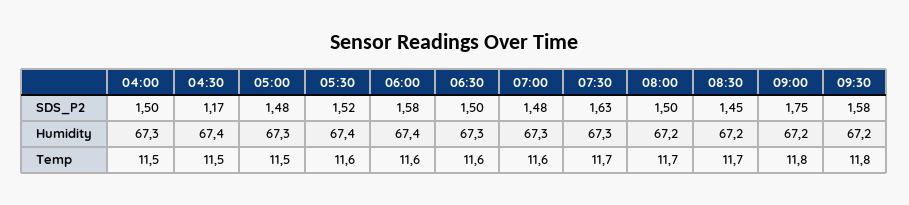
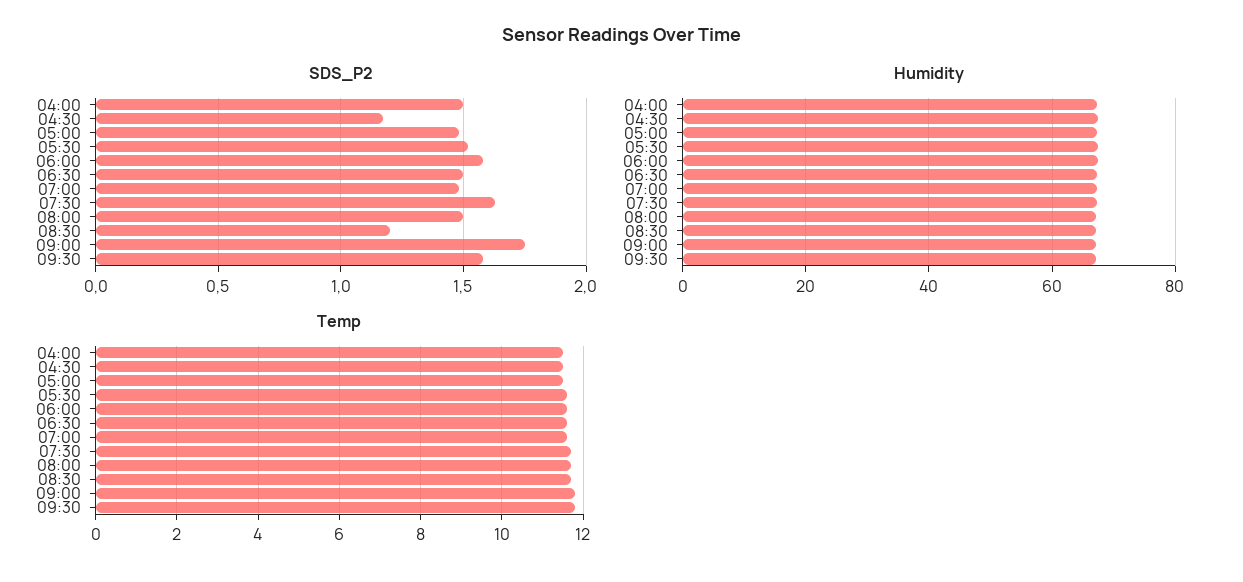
SDS_P2, 08:30: 1.45 -> 1.2

